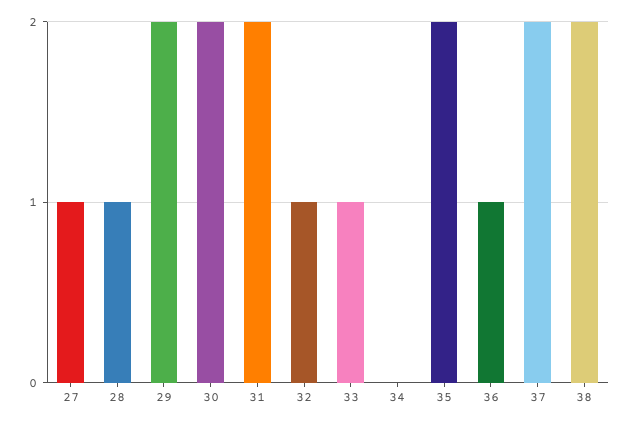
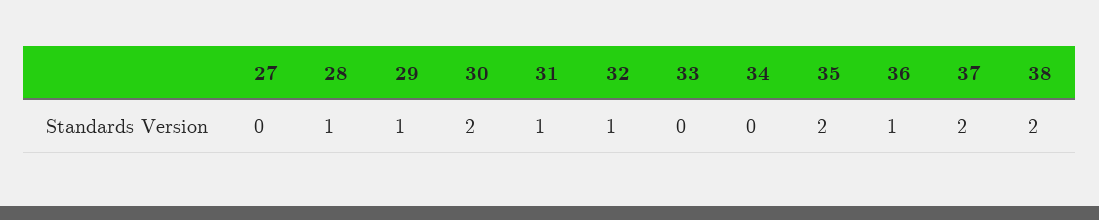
27: 1 -> 0
29: 2 -> 1
31: 2 -> 1
33: 1 -> 0

